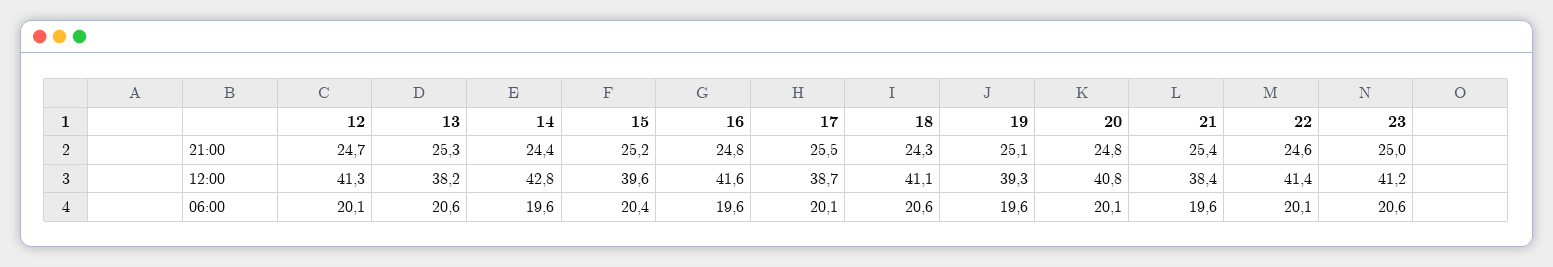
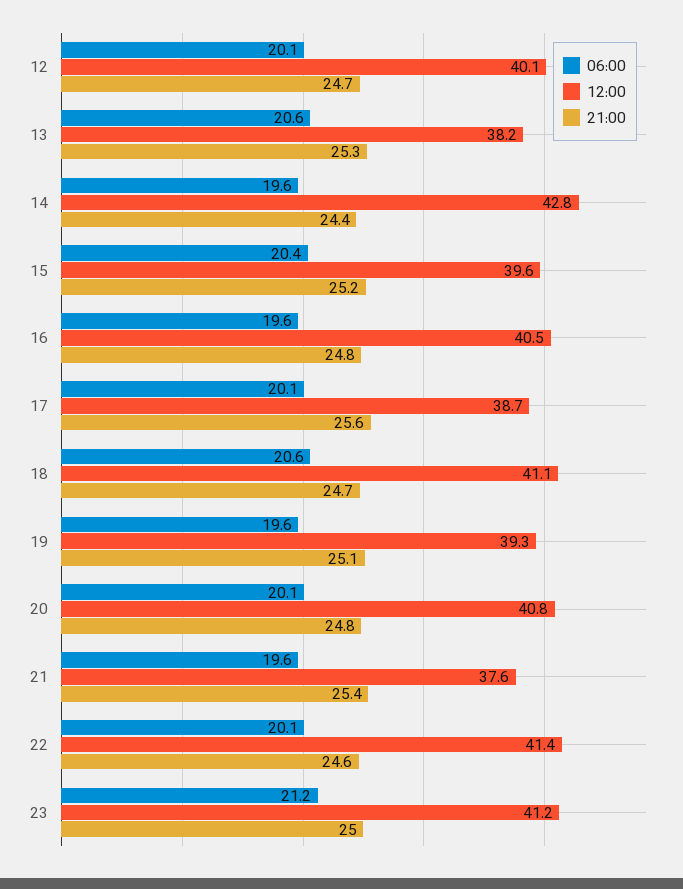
21:00, 17: 25.5 -> 25.6
21:00, 18: 24.3 -> 24.7
12:00, 12: 41.3 -> 40.1
12:00, 16: 41.6 -> 40.5
12:00, 21: 38.4 -> 37.6
06:00, 23: 20.6 -> 21.2

